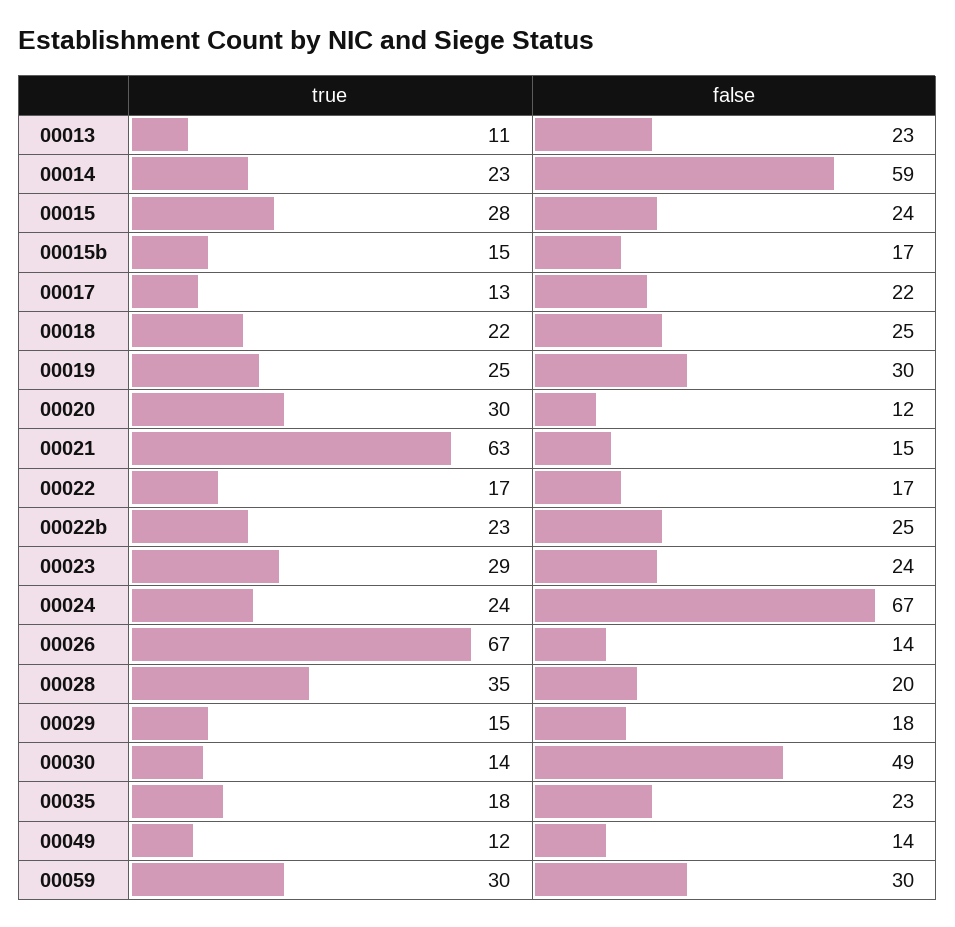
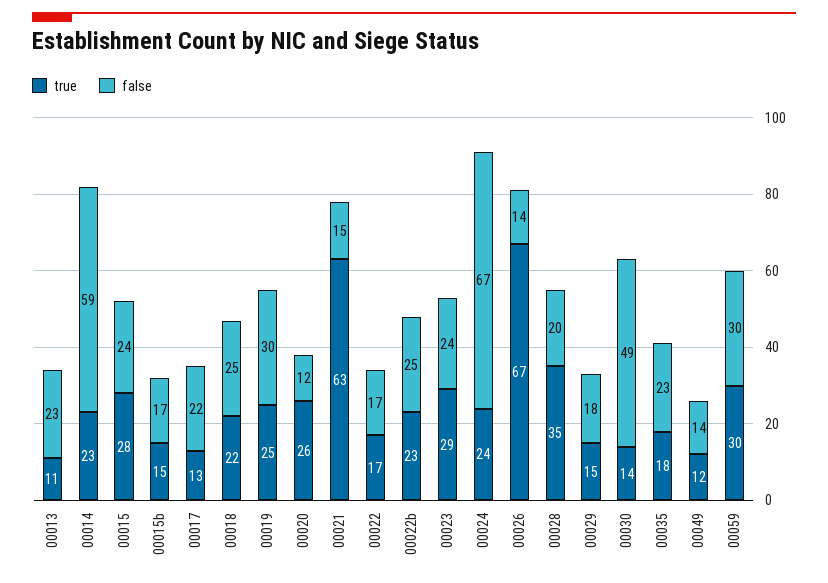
true, 00020: 30 -> 26

